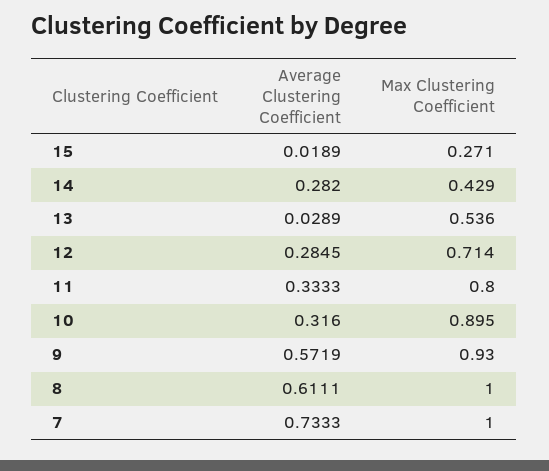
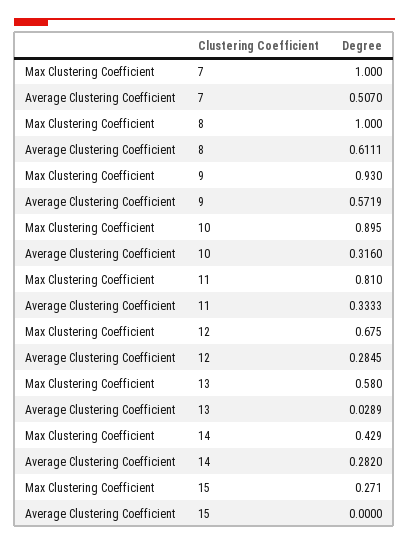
Average Clustering Coefficient, 15: 0.0189 -> 0
Max Clustering Coefficient, 13: 0.536 -> 0.58
Max Clustering Coefficient, 12: 0.714 -> 0.675
Max Clustering Coefficient, 11: 0.8 -> 0.81
Average Clustering Coefficient, 7: 0.7333 -> 0.507

